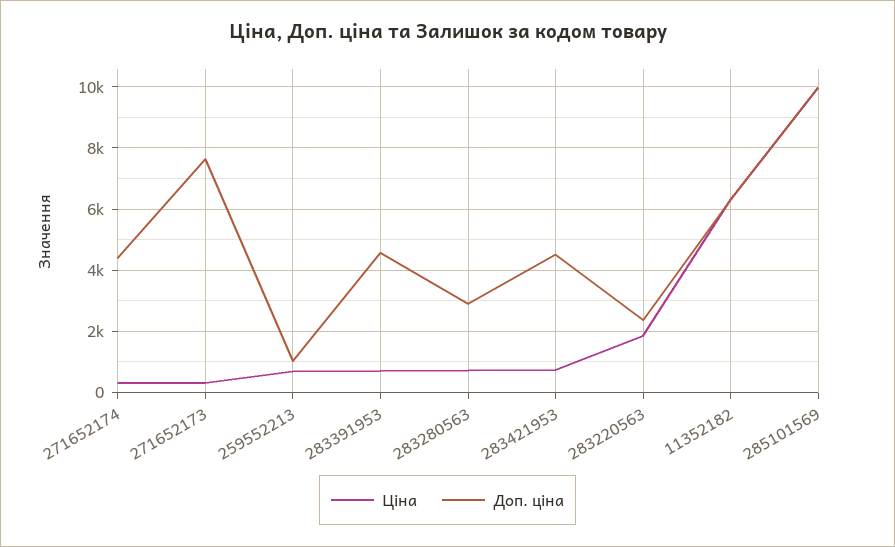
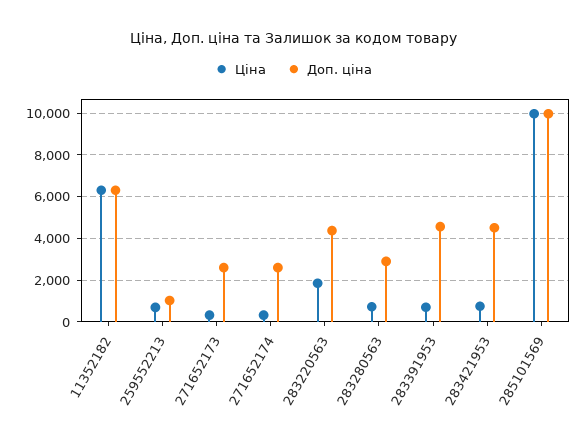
Доп. ціна, 271652174: 4400 -> 2500
Доп. ціна, 271652173: 7600 -> 2500
Доп. ціна, 283220563: 2400 -> 4500

